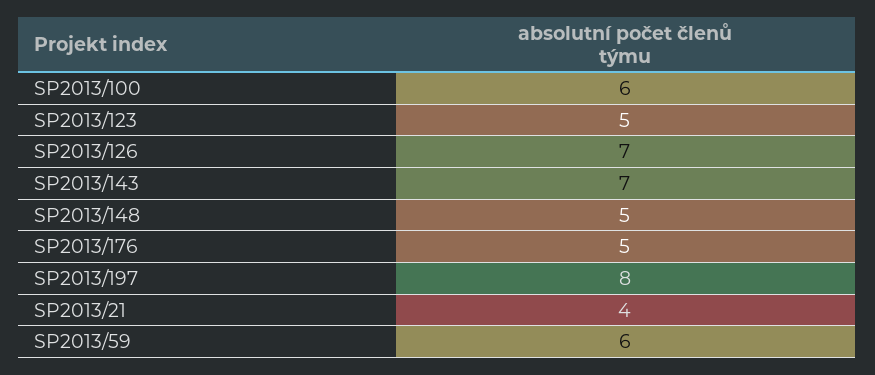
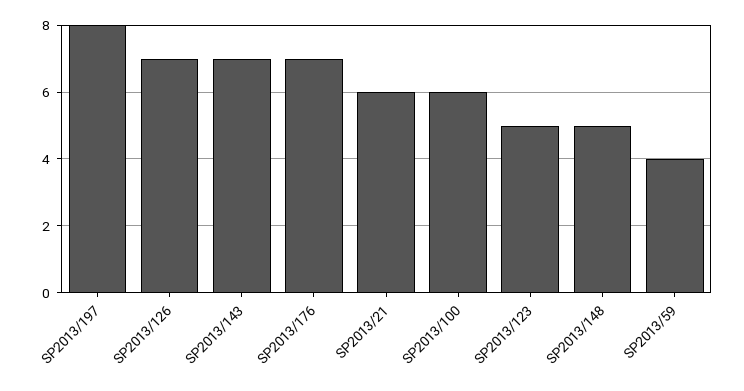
SP2013/176: 5 -> 7
SP2013/21: 4 -> 6
SP2013/59: 6 -> 4

